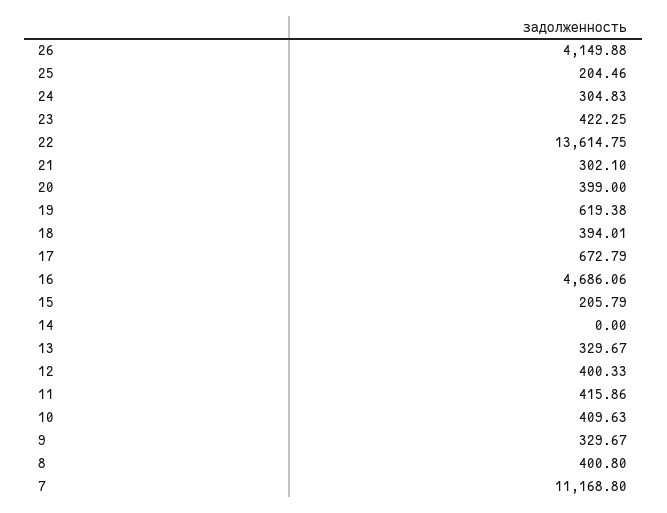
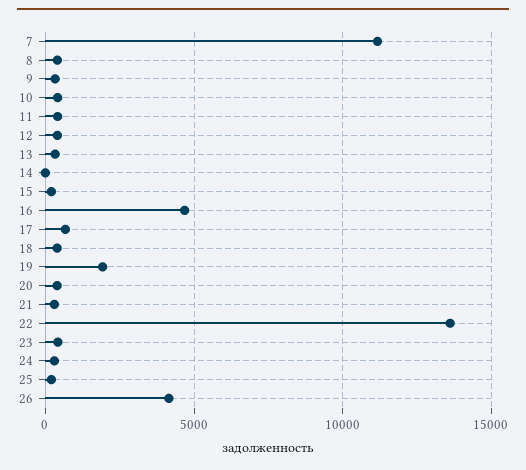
19: 619.38 -> 2000

